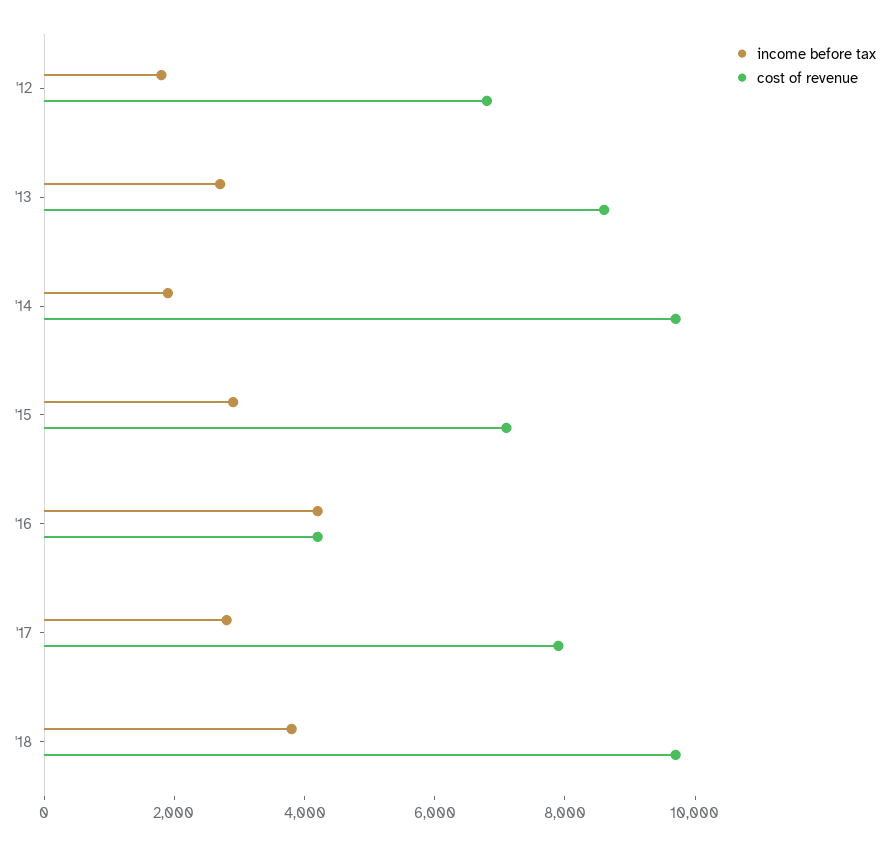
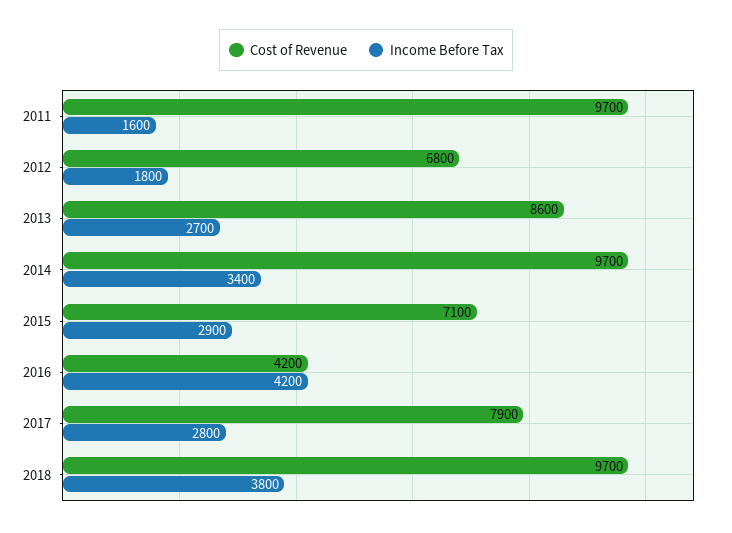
income before tax, '14: 2000 -> 3400
cost of revenue, 2011: none -> 9700
income before tax, 2011: none -> 1600

